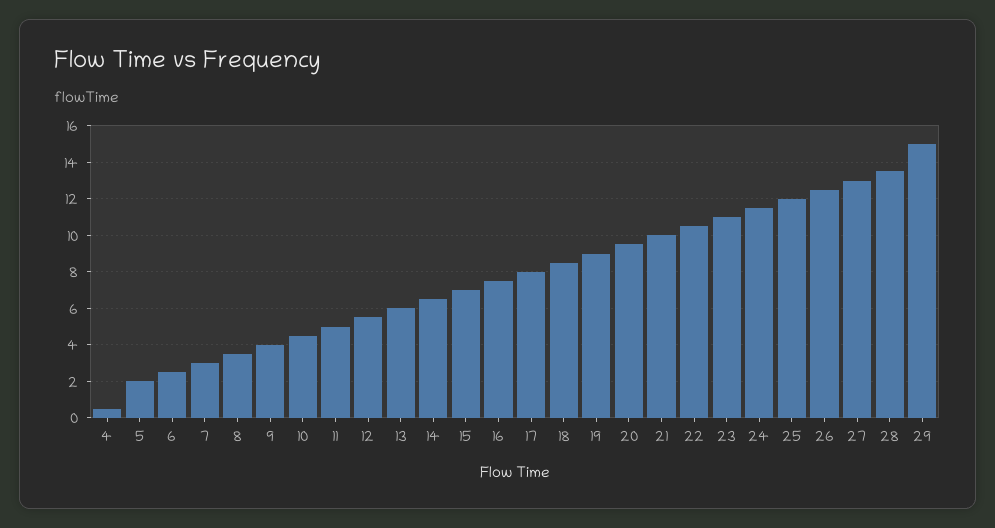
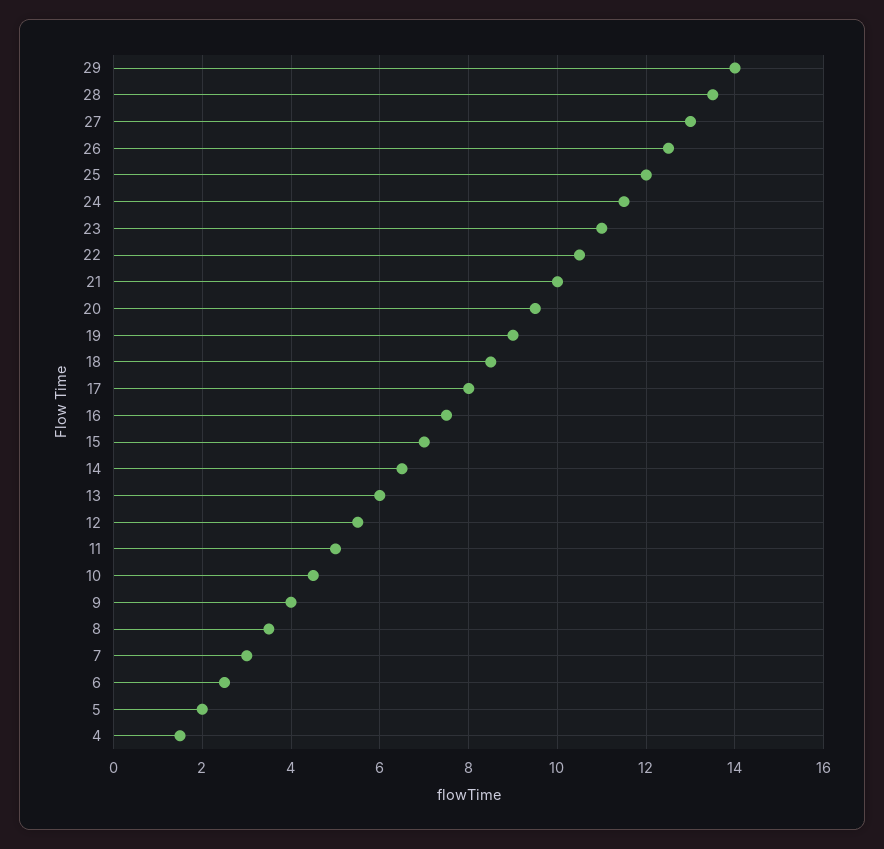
4: 0.5 -> 1.5
29: 15 -> 14

